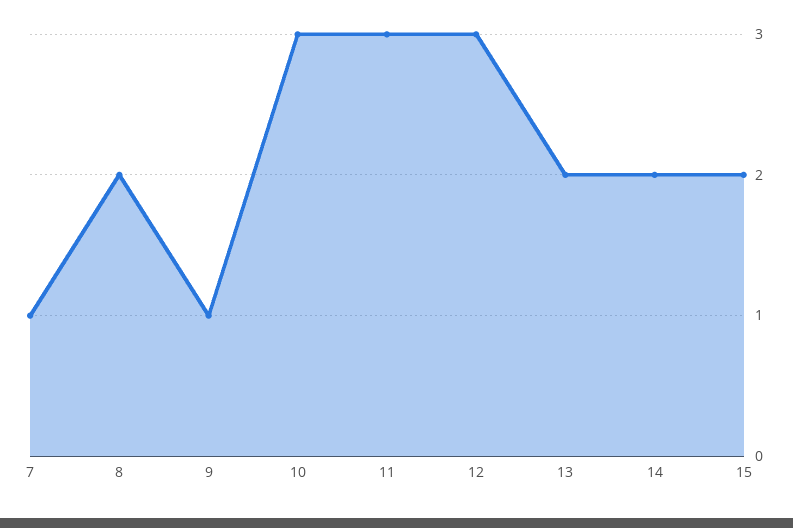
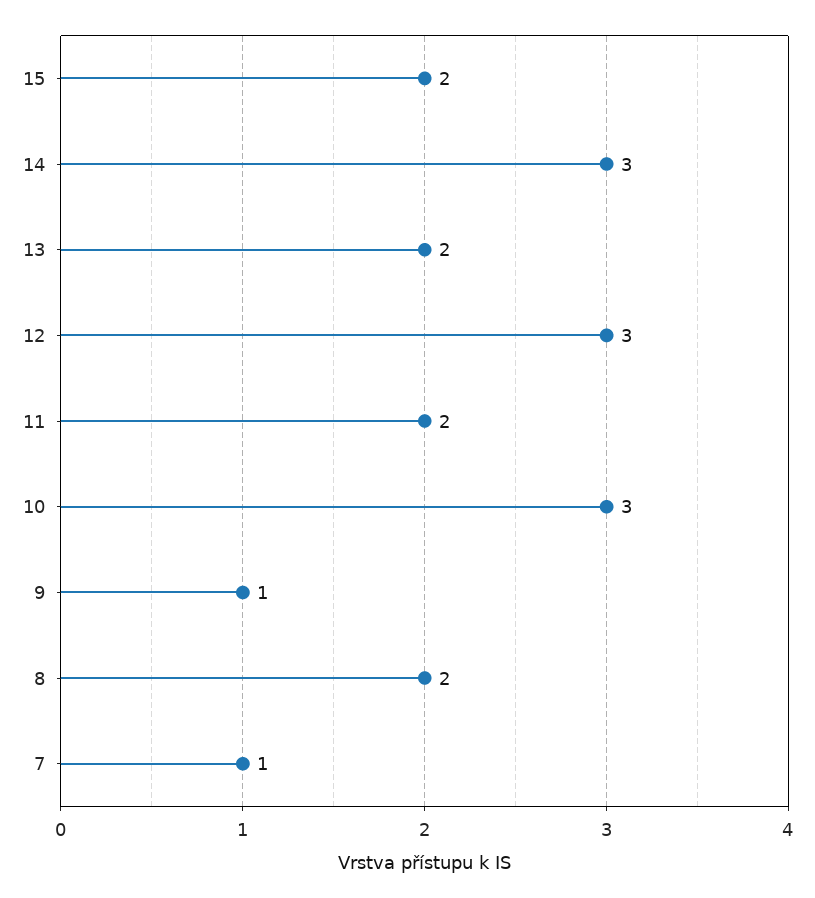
11: 3 -> 2
14: 2 -> 3

